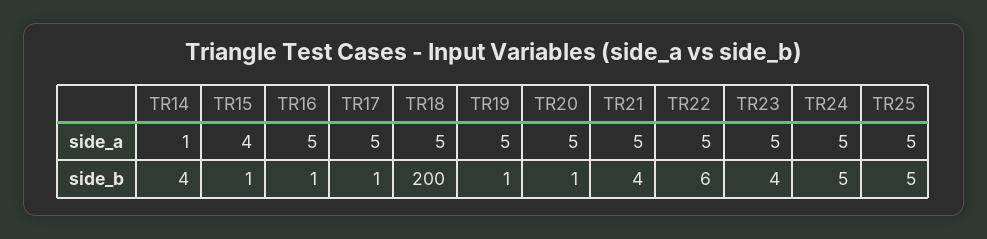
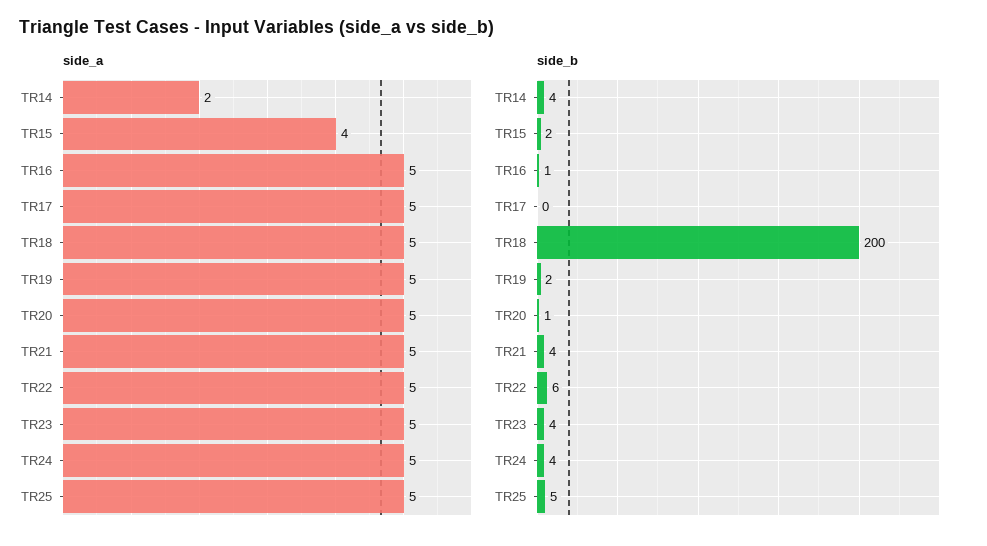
side_a, TR14: 1 -> 2
side_b, TR15: 1 -> 2
side_b, TR17: 1 -> 0
side_b, TR19: 1 -> 2
side_b, TR24: 5 -> 4

